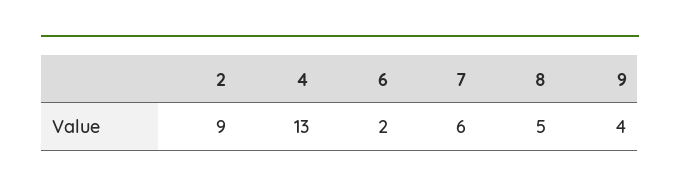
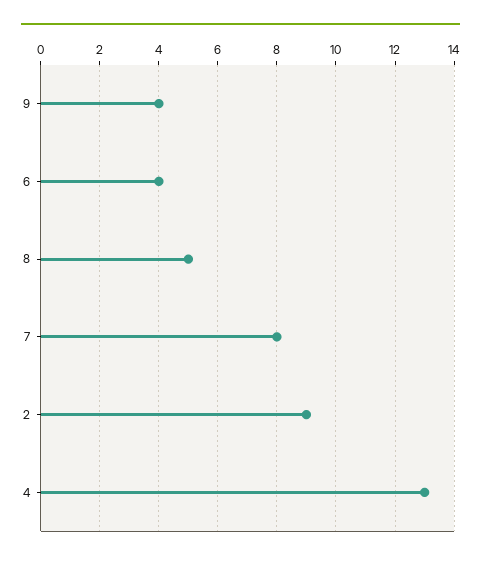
6: 2 -> 4
7: 6 -> 8

